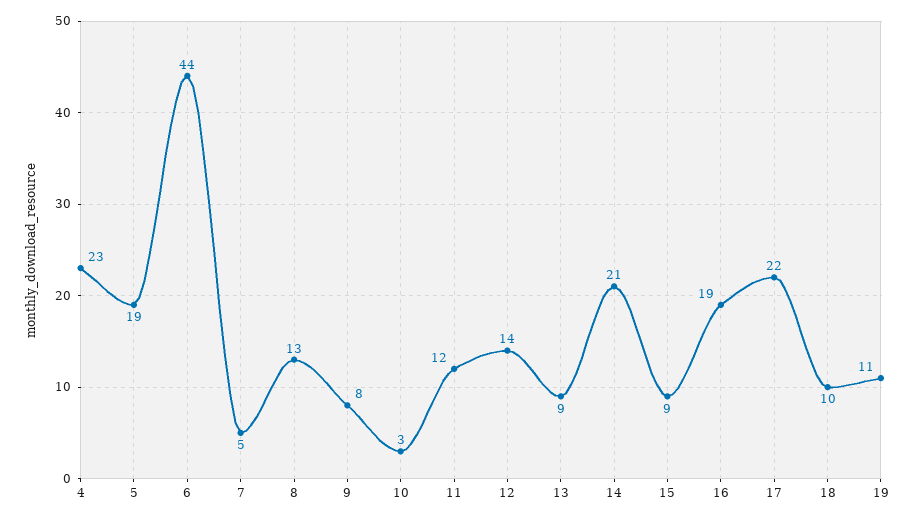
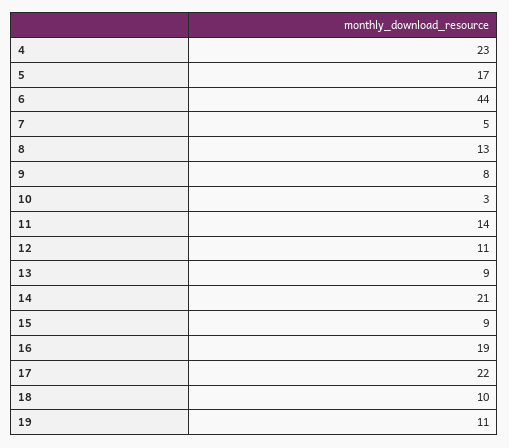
5: 19 -> 17
11: 12 -> 14
12: 14 -> 11

